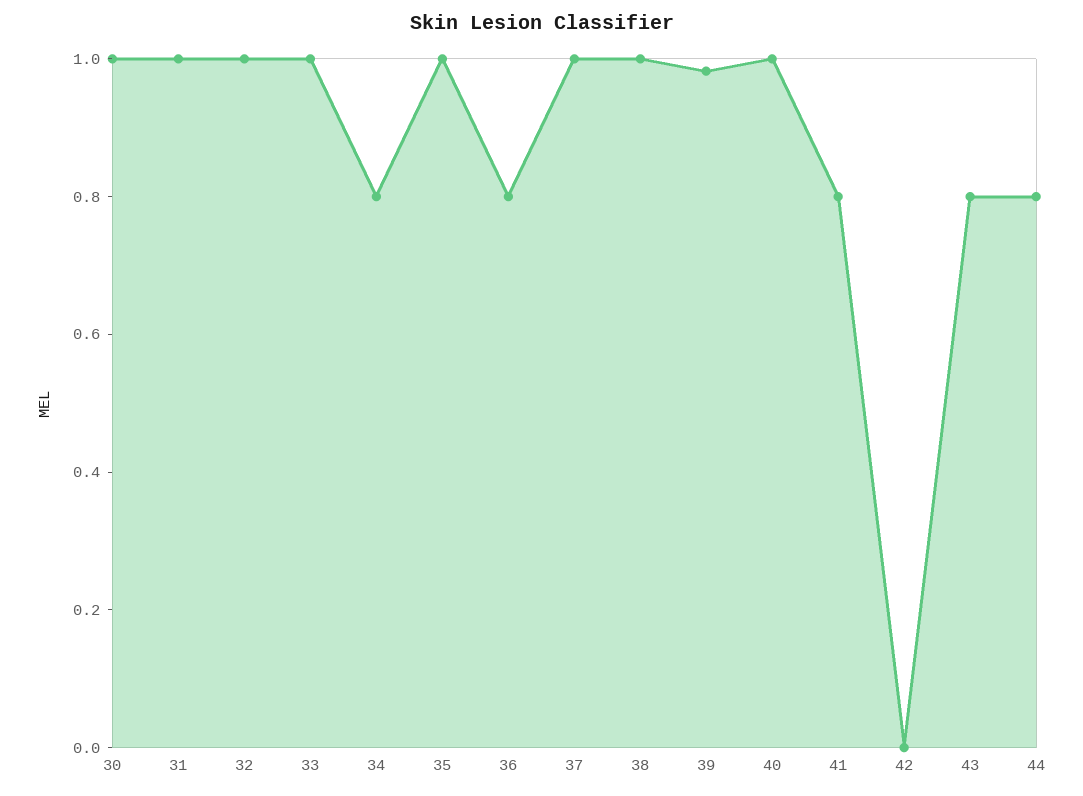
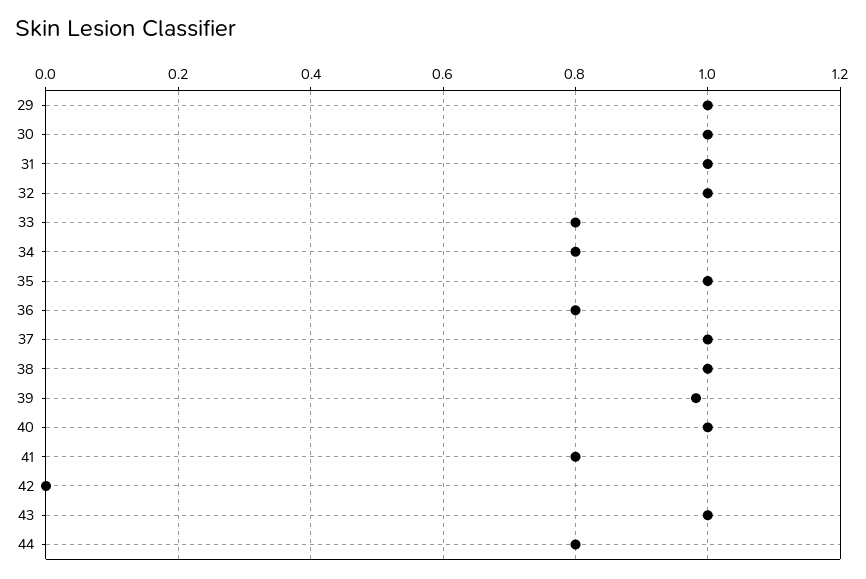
33: 1 -> 0.8
43: 0.8 -> 1
29: none -> 1

